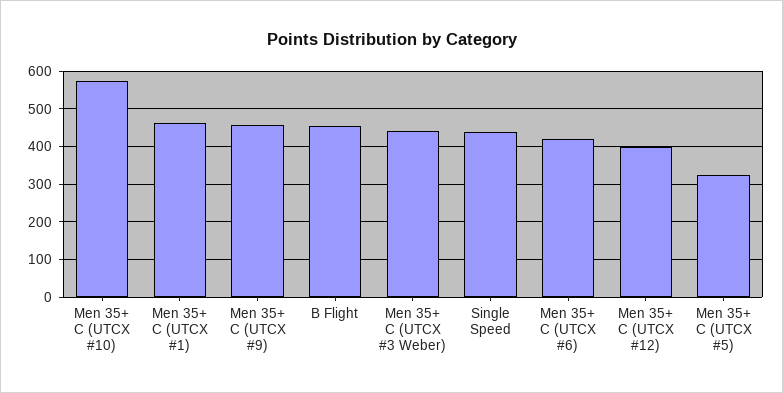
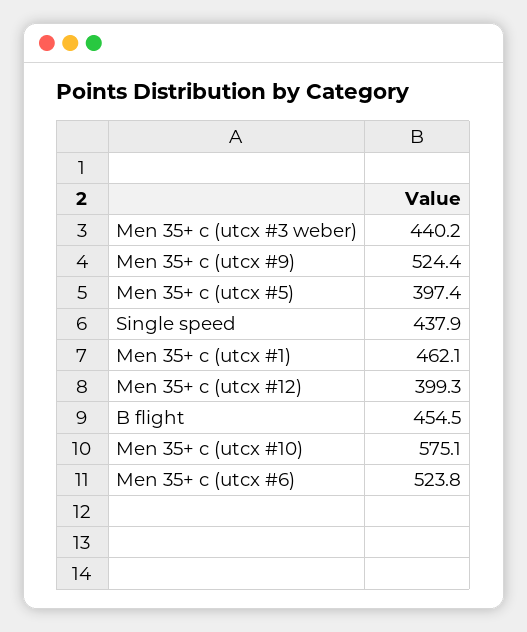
Men 35+ C (UTCX #9): 460 -> 524.4
Men 35+ C (UTCX #6): 420 -> 523.8
Men 35+ C (UTCX #5): 320 -> 397.4

